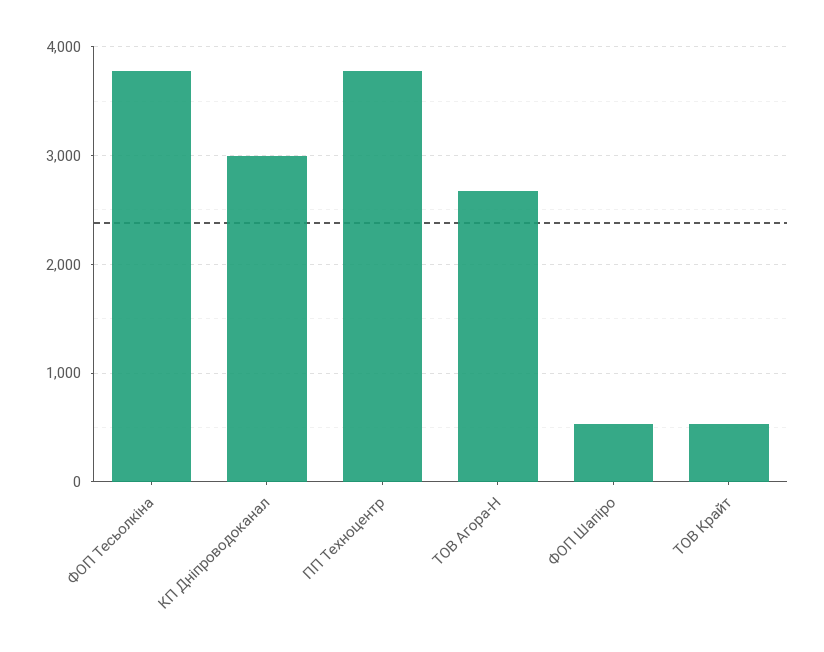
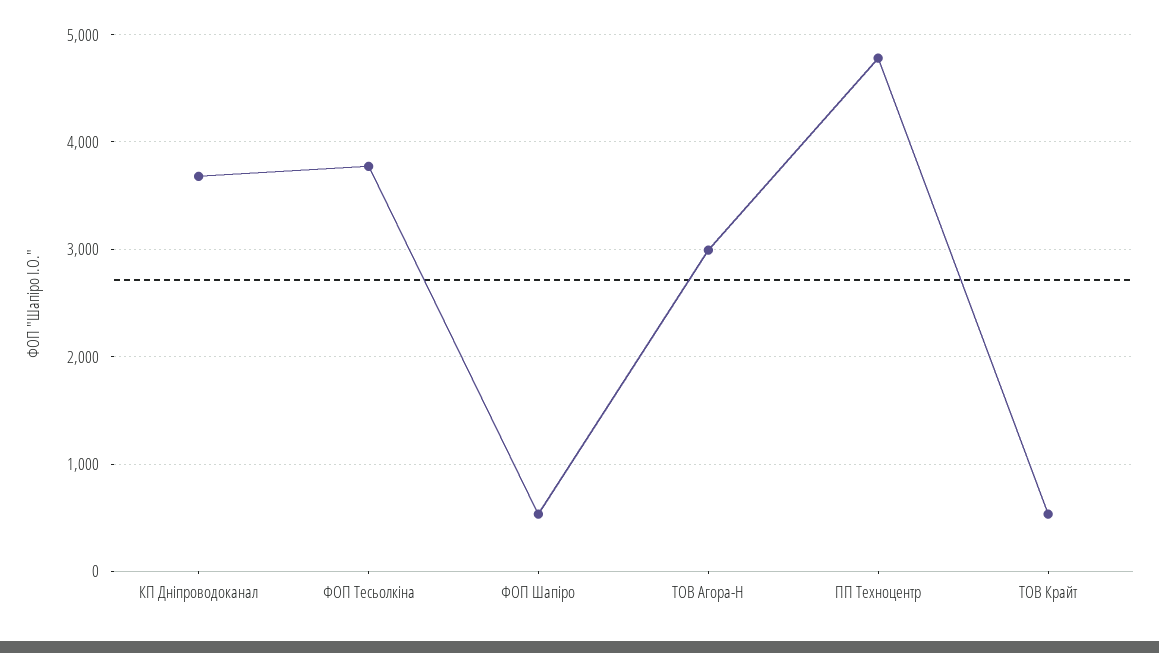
КП Дніпроводоканал: 3000 -> 3700
ПП Техноцентр: 3800 -> 4800
ТОВ Агора-Н: 2700 -> 3000

